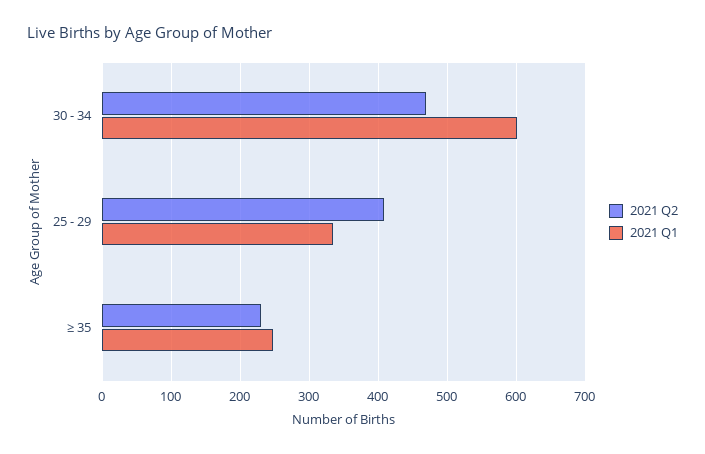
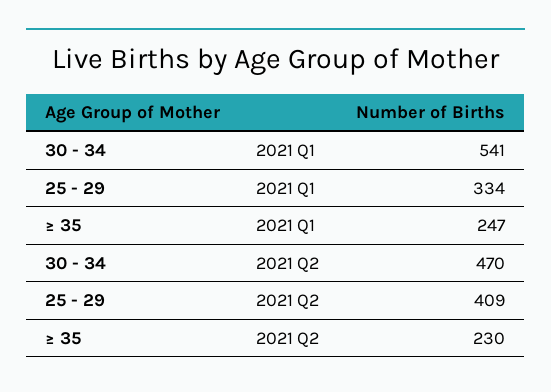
2021 Q1, 30 - 34: 600 -> 541

